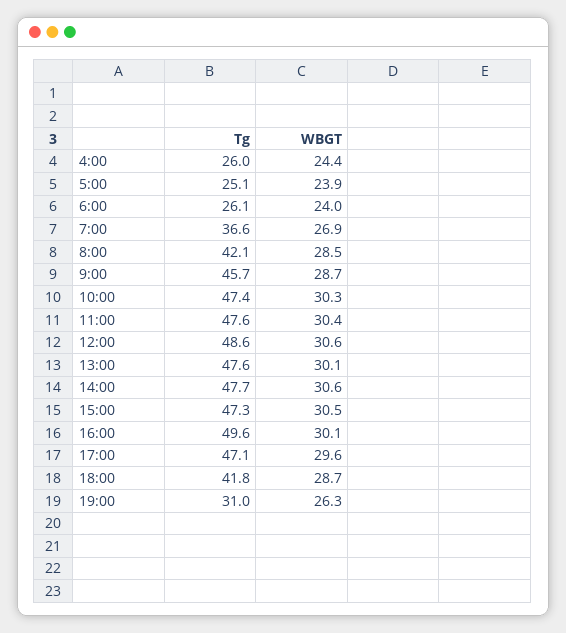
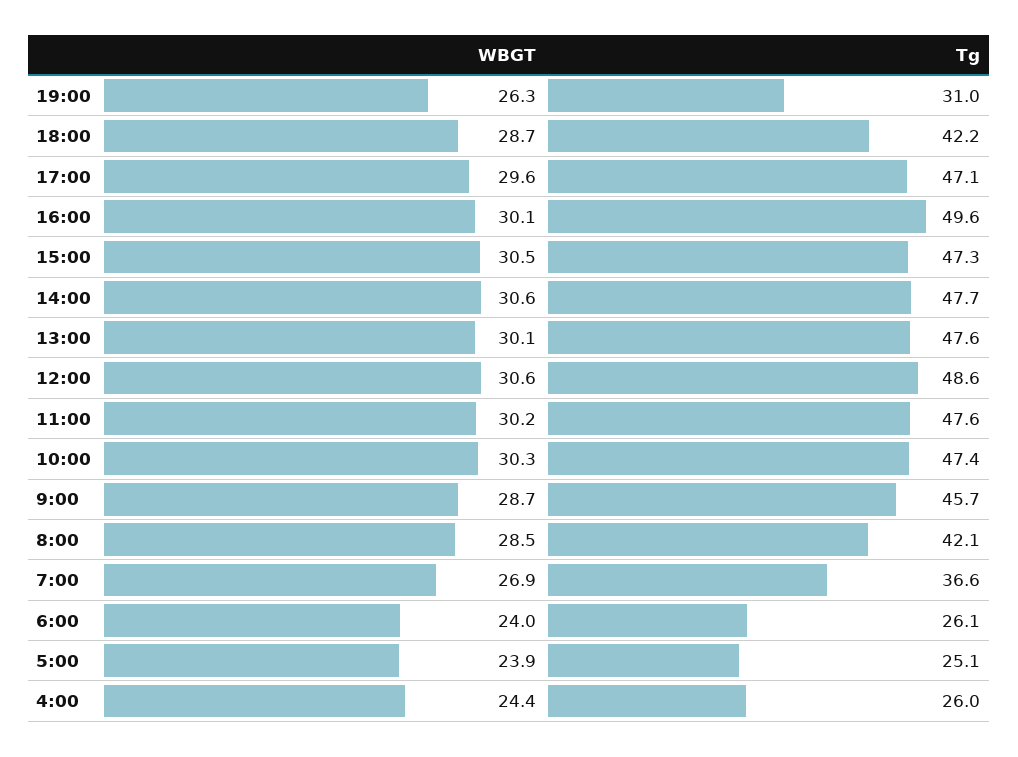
WBGT, 11:00: 30.4 -> 30.2
Tg, 18:00: 41.8 -> 42.2

